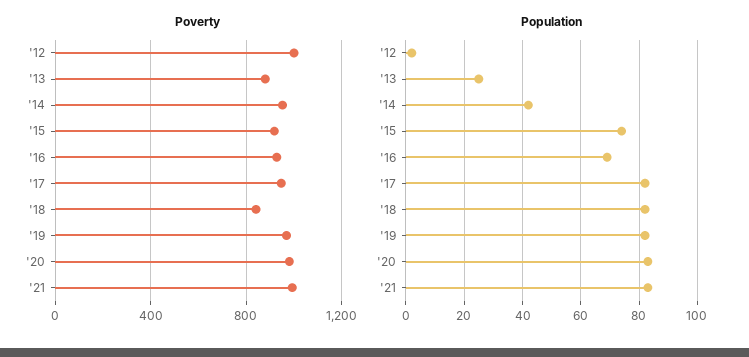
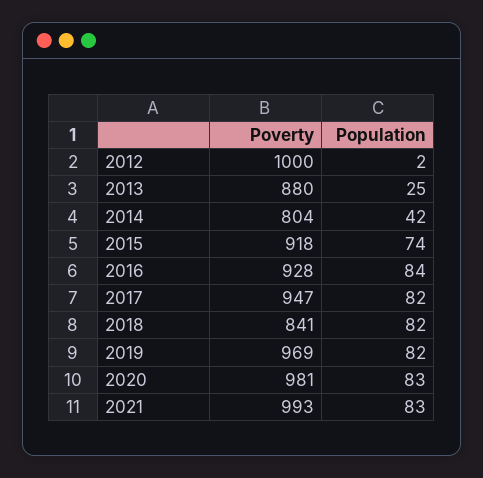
Poverty, '14: 950 -> 804
Population, '16: 70 -> 84

